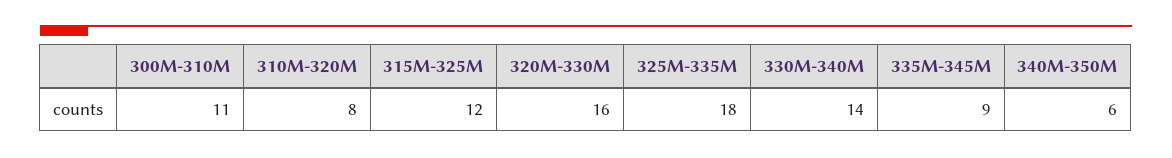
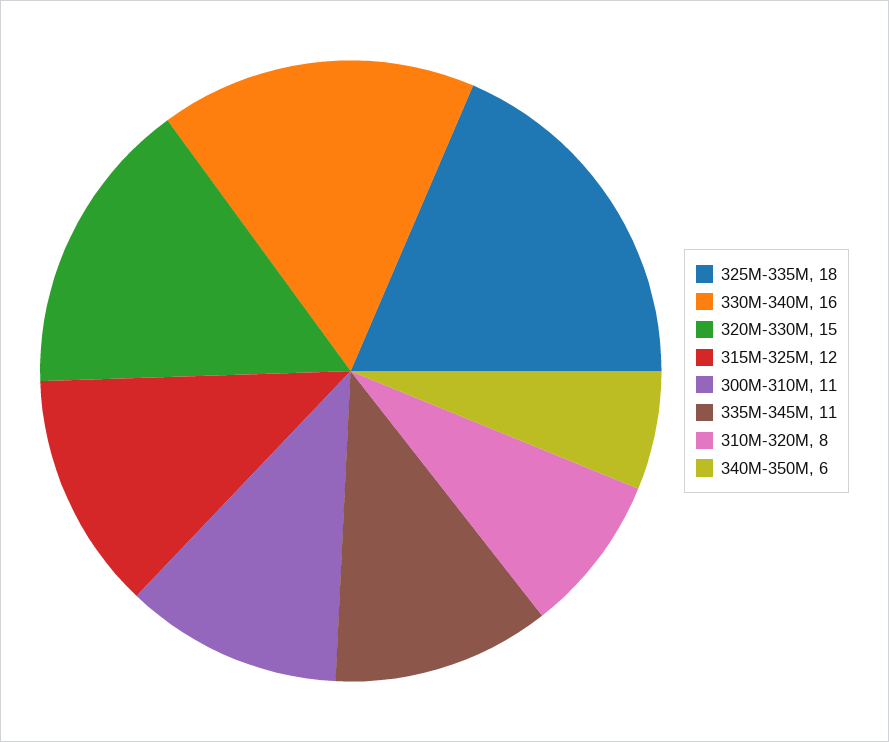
320M-330M: 16 -> 15
330M-340M: 14 -> 16
335M-345M: 9 -> 11

